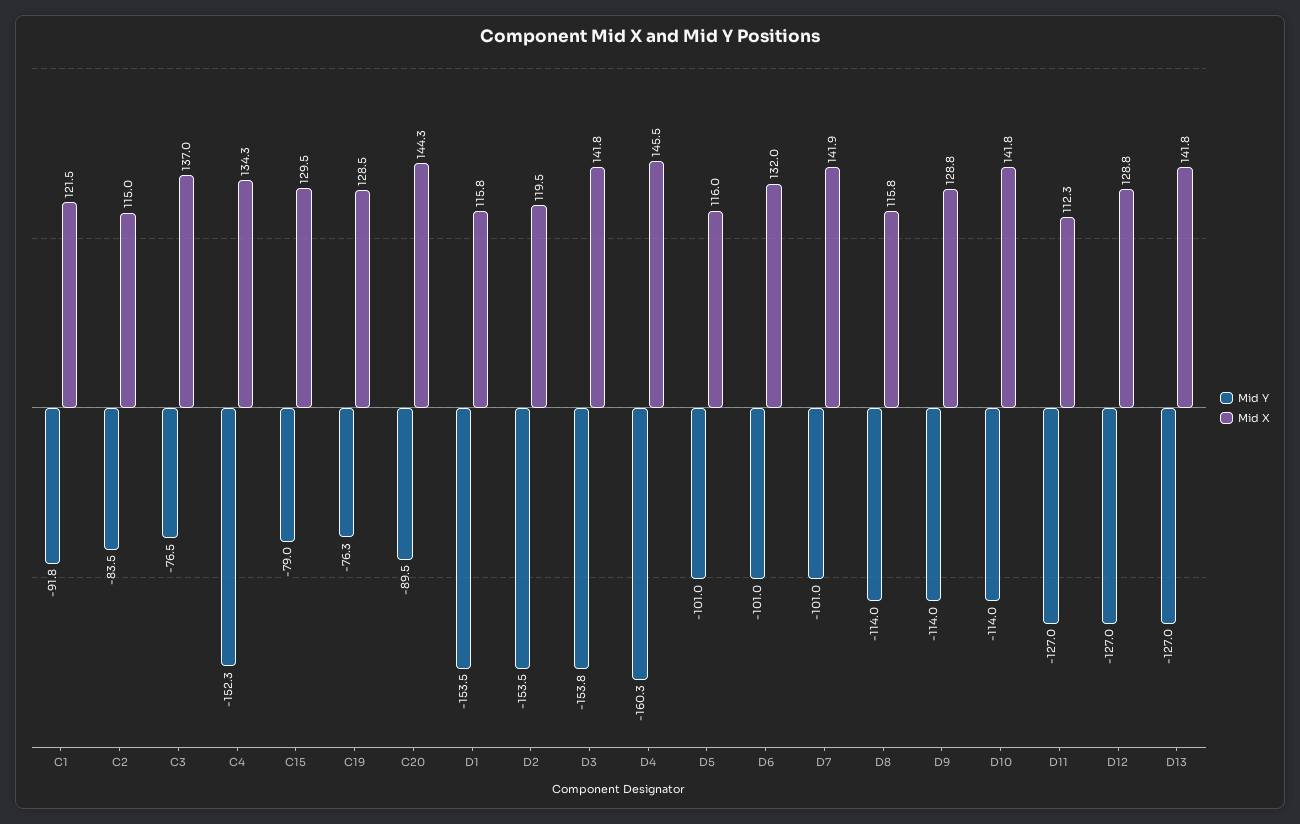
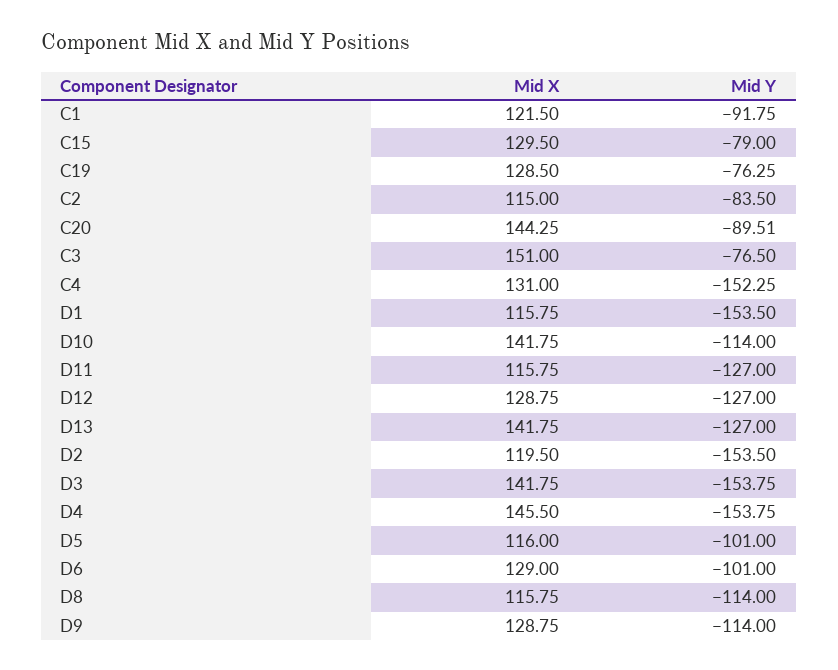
Mid X, C3: 137 -> 151
Mid X, C4: 134.3 -> 131
Mid Y, D4: -160.3 -> -153.75
Mid X, D6: 132 -> 129
Mid Y, D7: -101 -> none
Mid X, D7: 141.9 -> none
Mid X, D11: 112.3 -> 115.75

